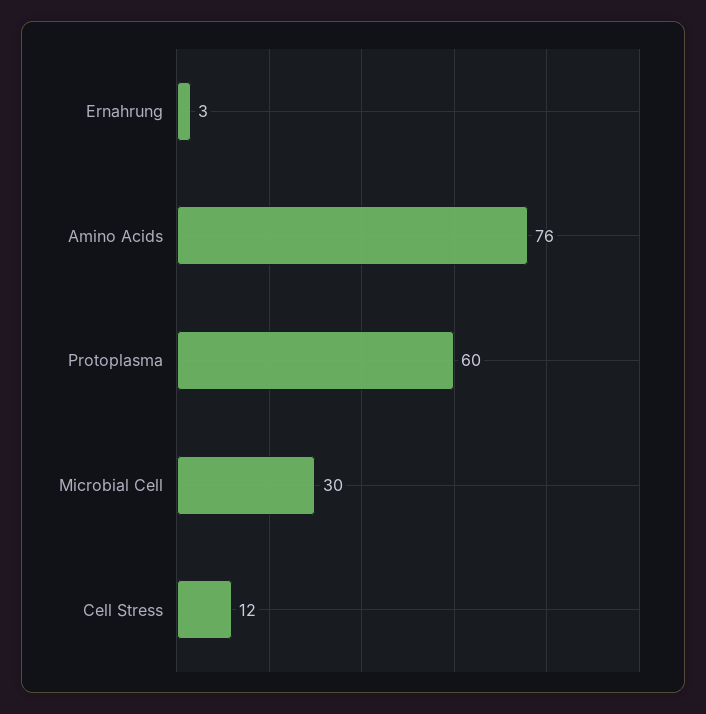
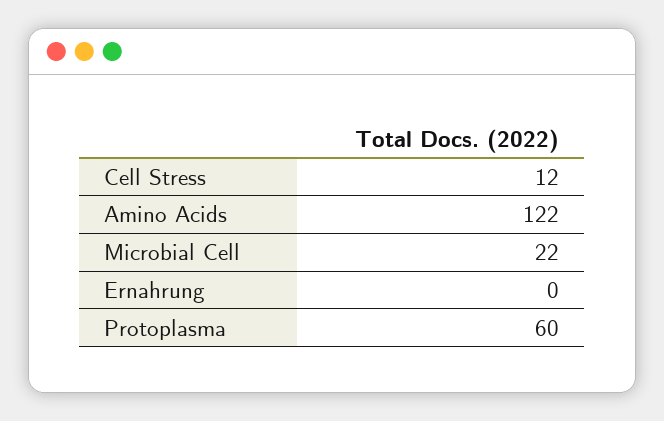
Ernahrung: 3 -> 0
Amino Acids: 76 -> 122
Microbial Cell: 30 -> 22

